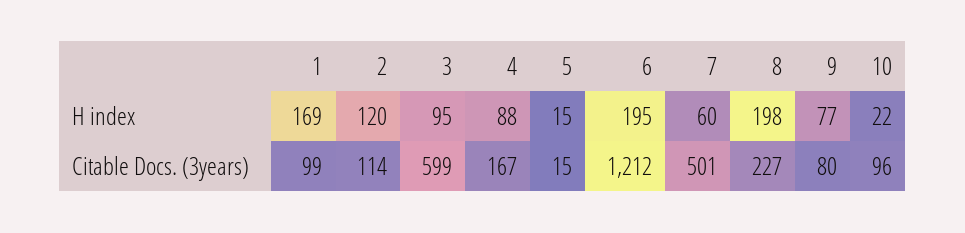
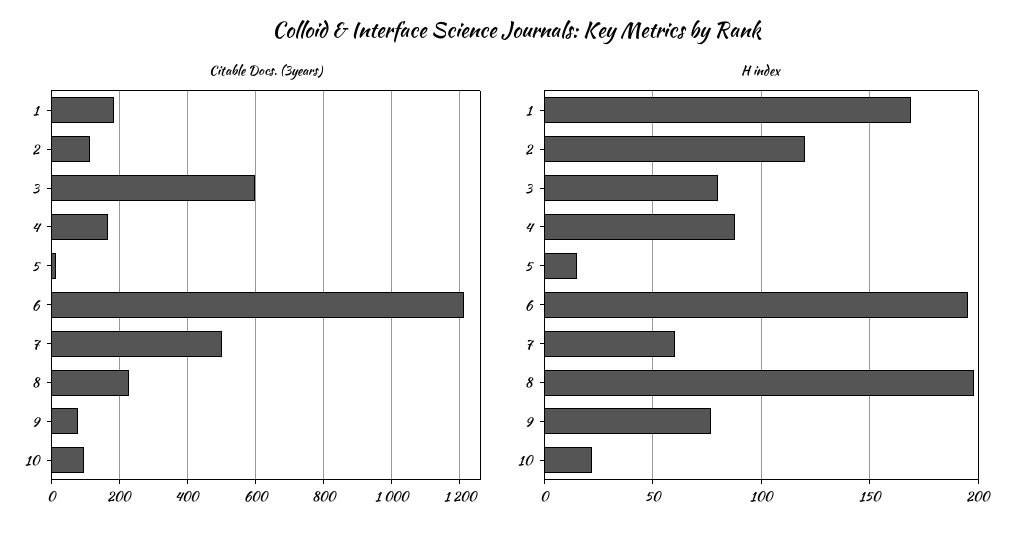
H index, 3: 95 -> 80
Citable Docs. (3years), 1: 99 -> 180

